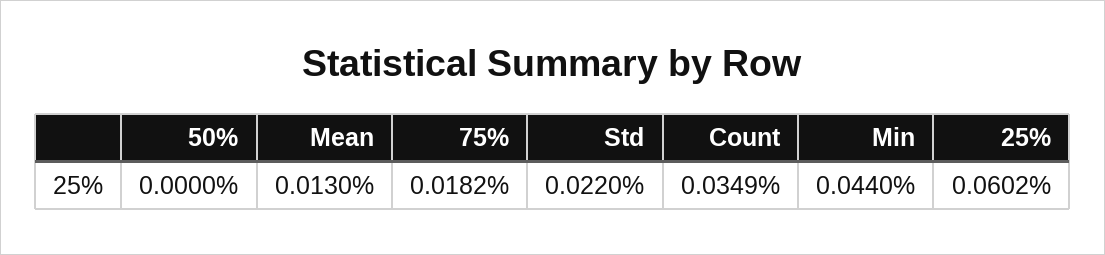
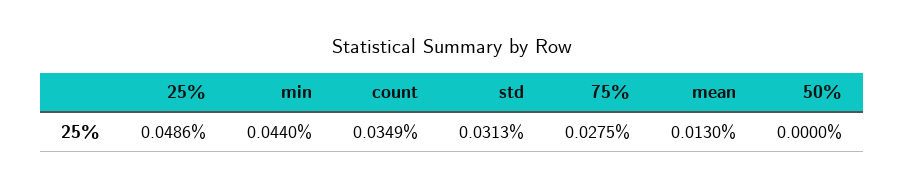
75%: 0.0182 -> 0.0275
Std: 0.022 -> 0.0313
25%: 0.0602 -> 0.0486

